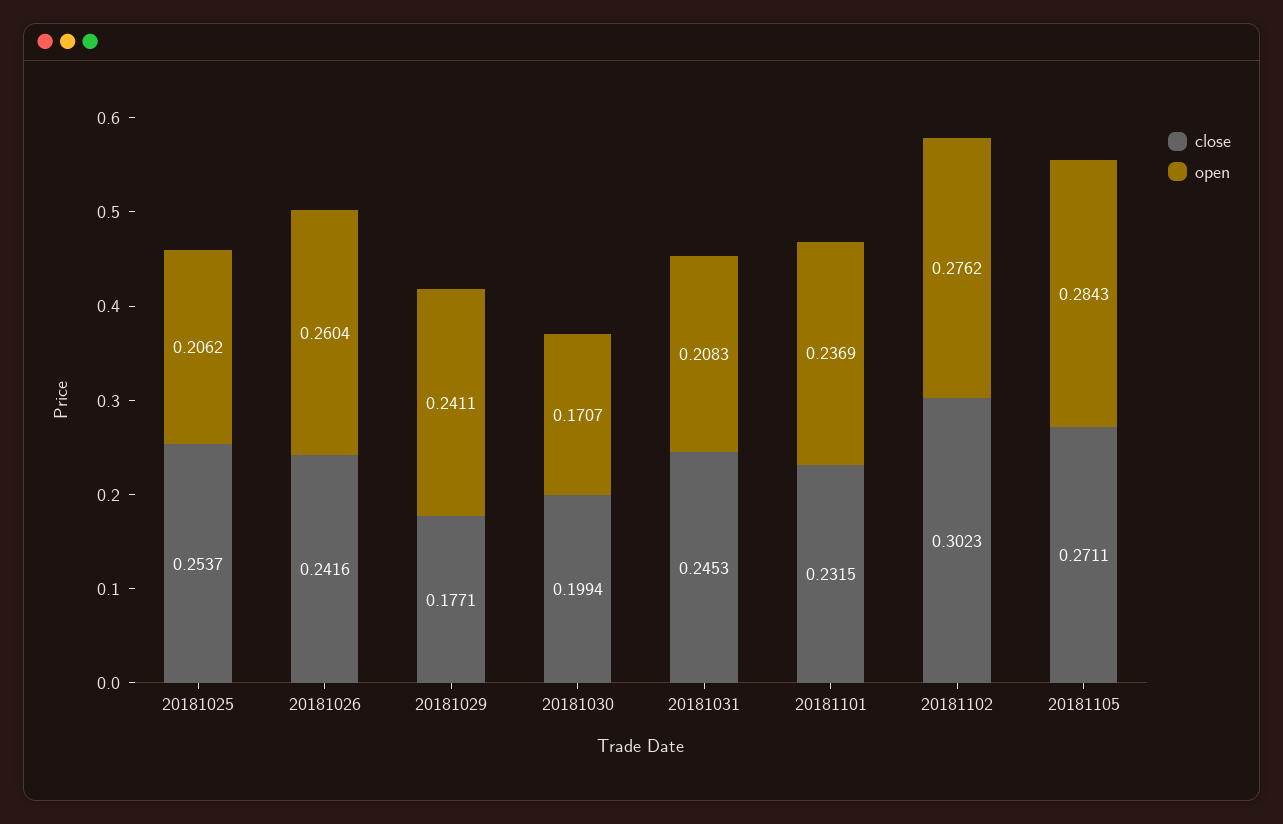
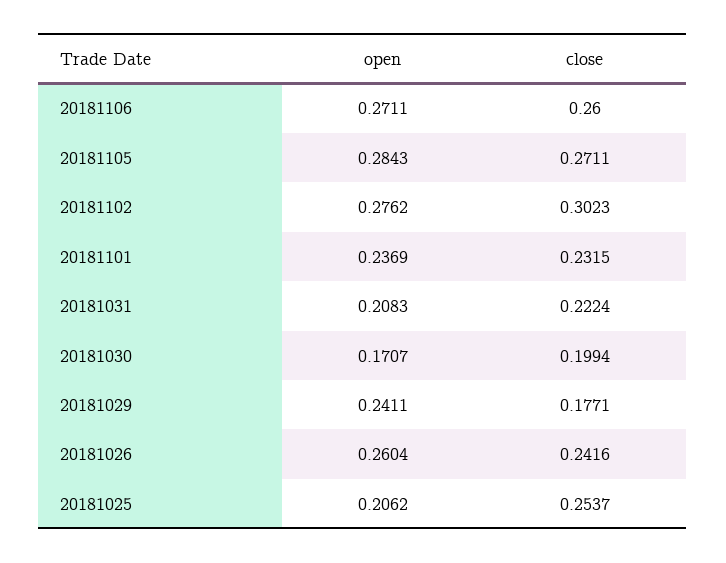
close, 20181031: 0.2453 -> 0.2224
open, 20181106: none -> 0.2711
close, 20181106: none -> 0.26

